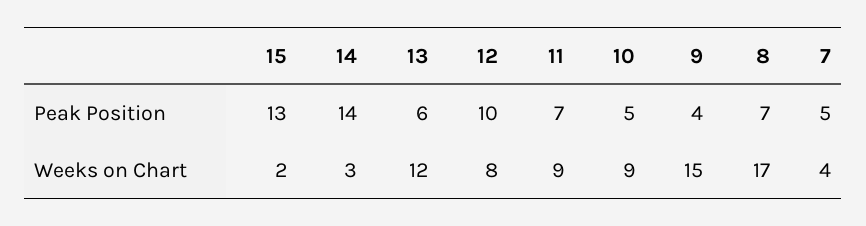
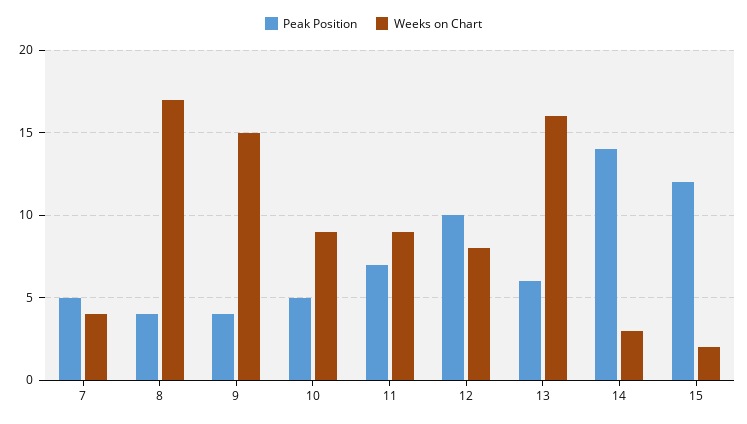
Peak Position, 15: 13 -> 12
Peak Position, 8: 7 -> 4
Weeks on Chart, 13: 12 -> 16

